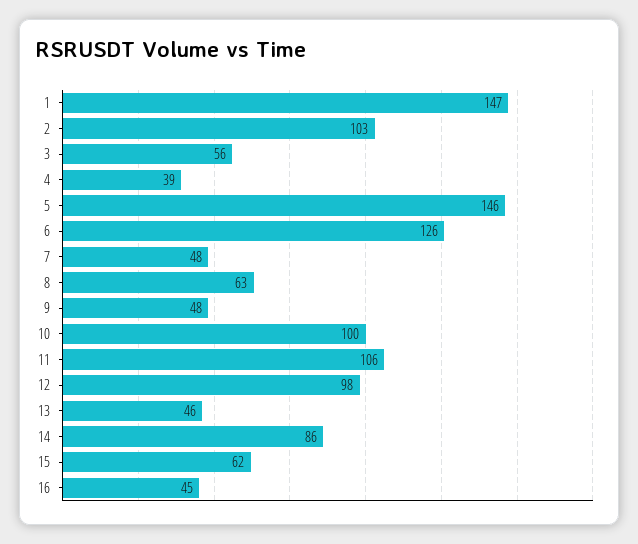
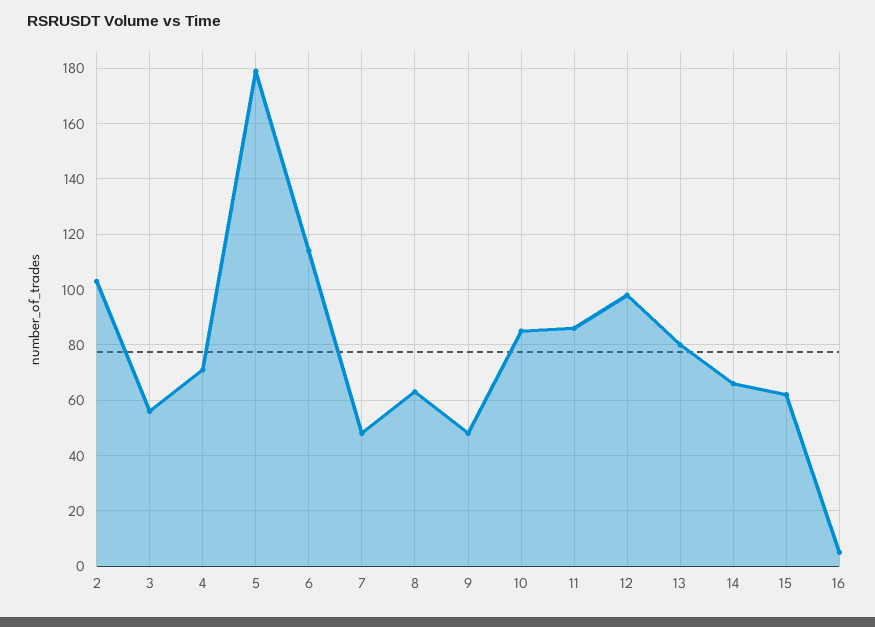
1: 147 -> none
4: 39 -> 70
5: 146 -> 180
6: 126 -> 115
10: 100 -> 85
11: 106 -> 85
13: 46 -> 80
14: 86 -> 65
16: 45 -> 5

